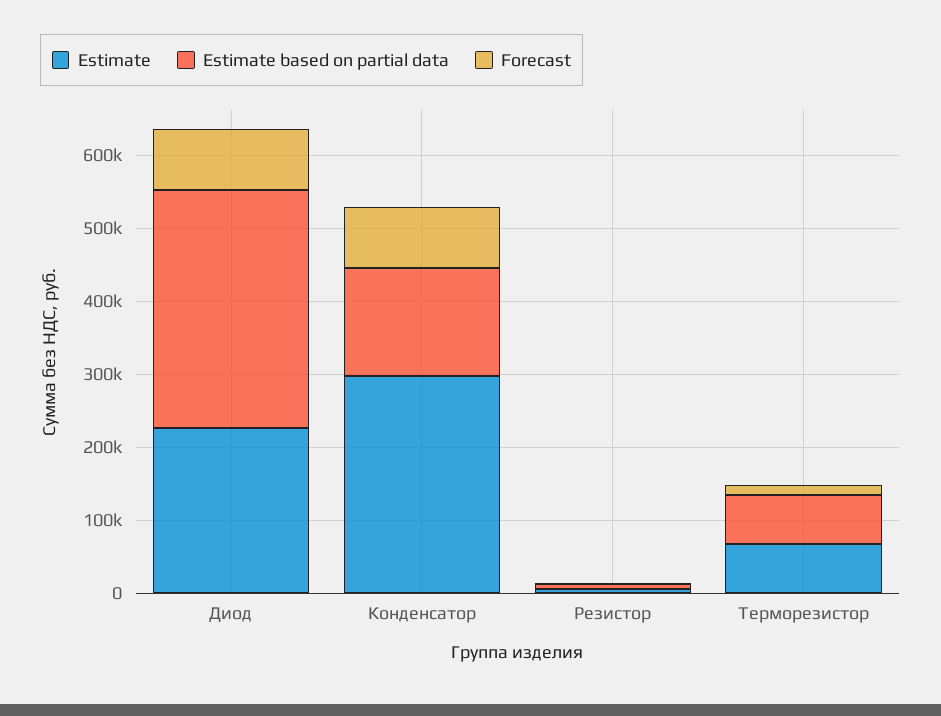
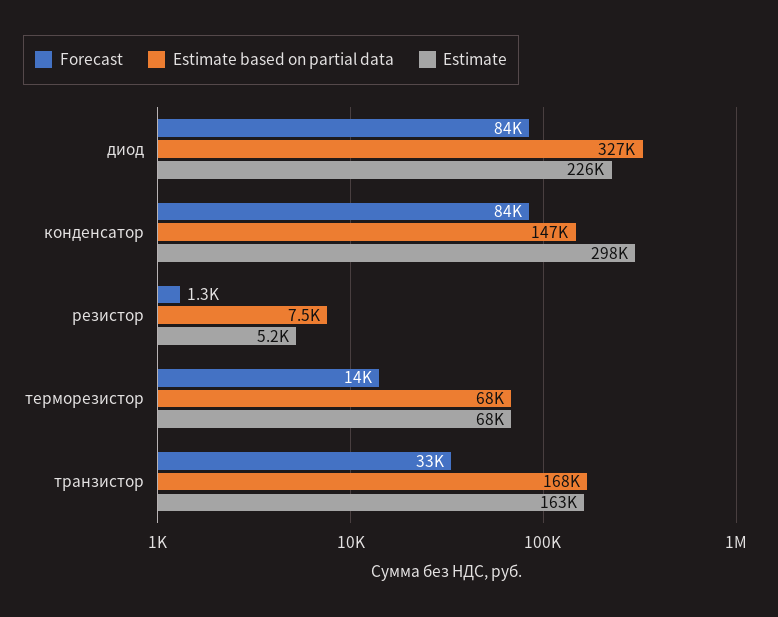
Forecast, транзистор: none -> 33000
Estimate based on partial data, транзистор: none -> 168000
Estimate, транзистор: none -> 163000

